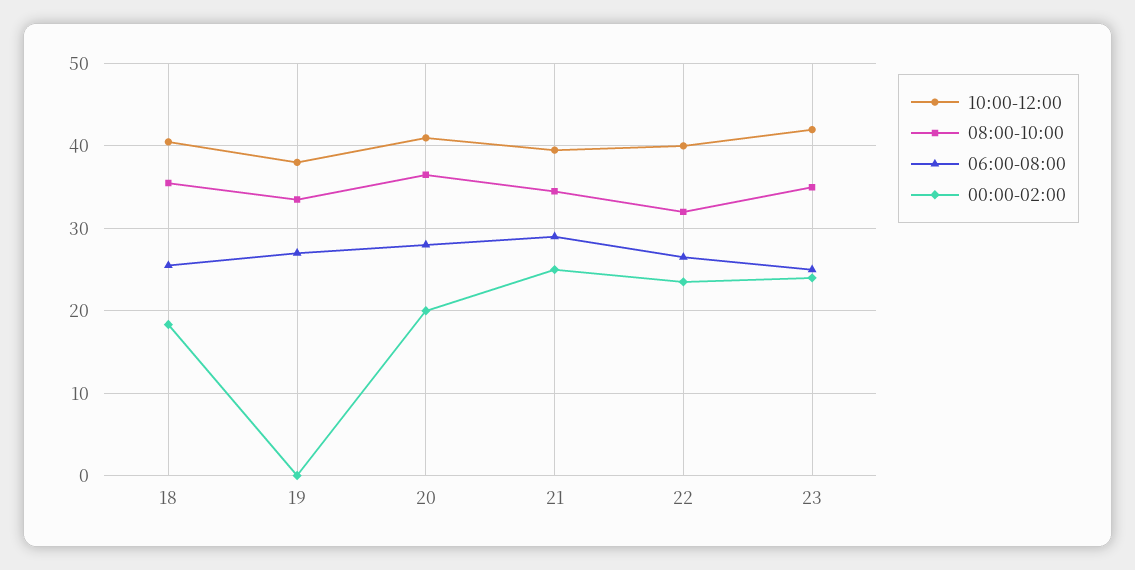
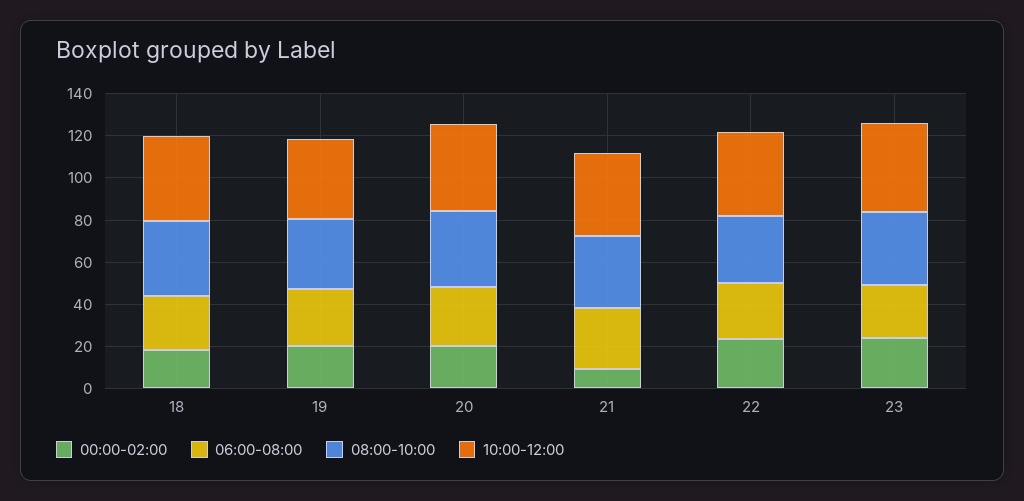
00:00-02:00, 19: 0 -> 20
00:00-02:00, 21: 25 -> 10

